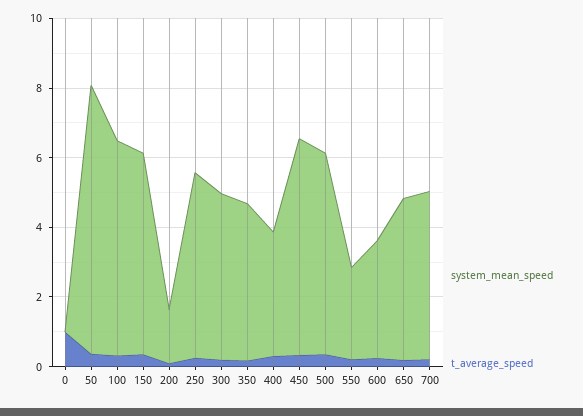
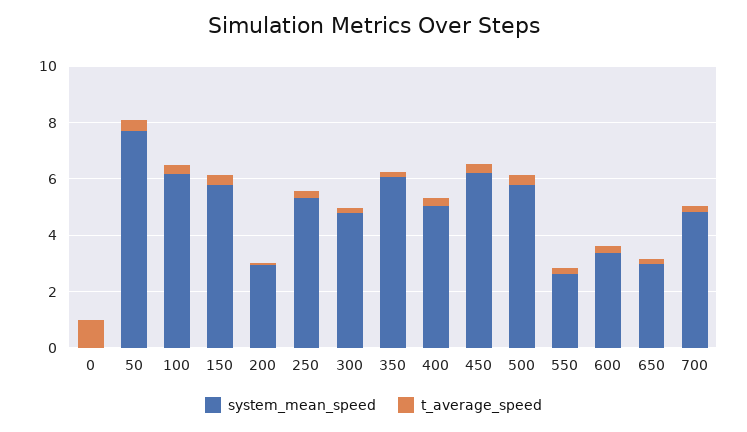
system_mean_speed, 200: 1.5 -> 3
system_mean_speed, 350: 4.5 -> 6
system_mean_speed, 400: 3.5 -> 5
system_mean_speed, 650: 4.5 -> 3

